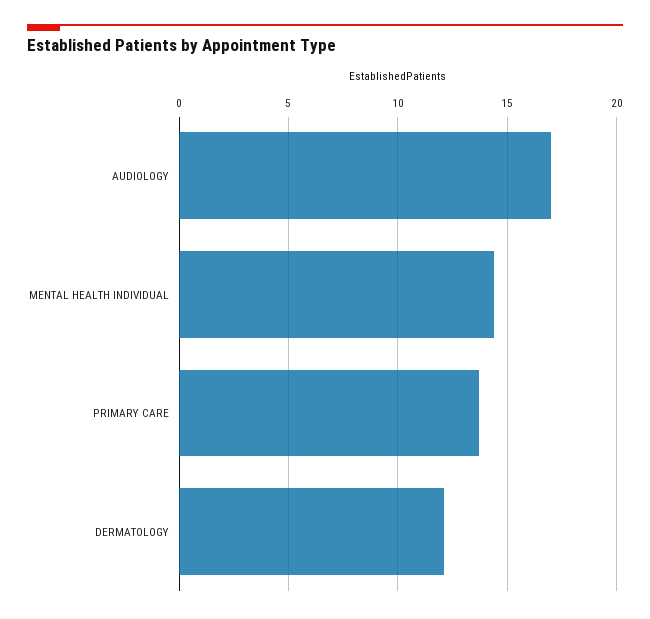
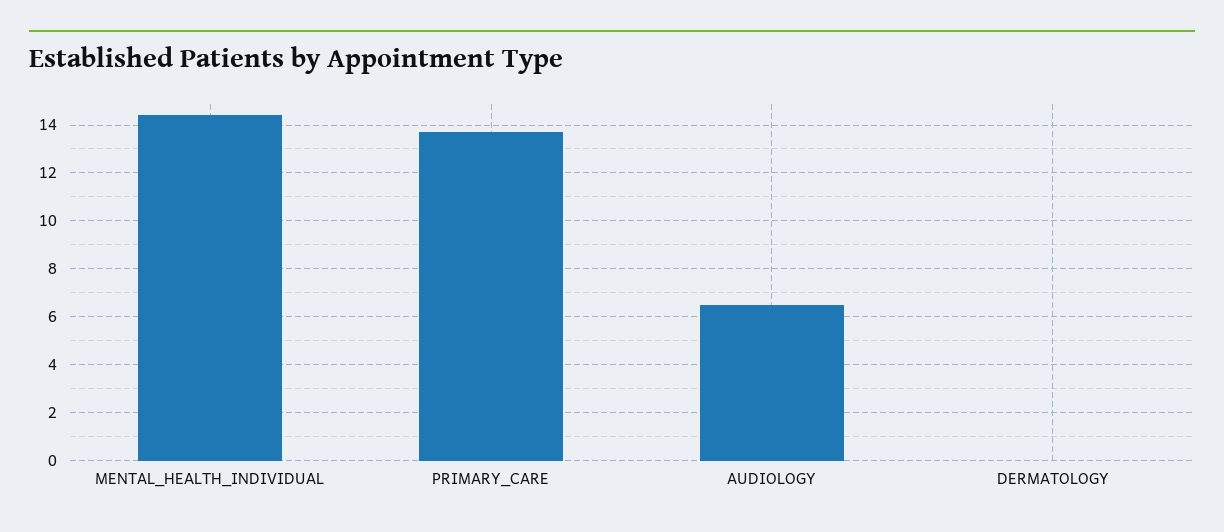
AUDIOLOGY: 17 -> 6.5
DERMATOLOGY: 12 -> 0

